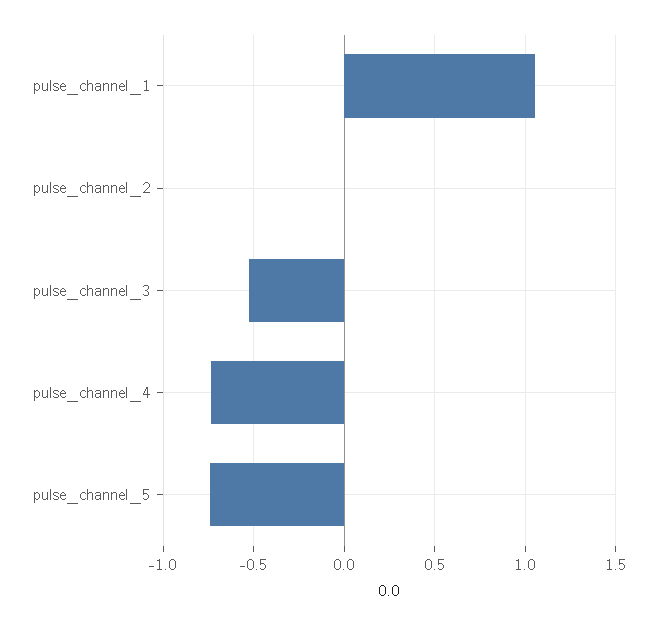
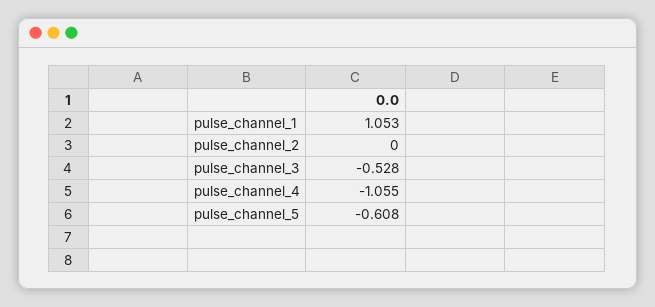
pulse_channel_4: -0.75 -> -1.055
pulse_channel_5: -0.75 -> -0.608

